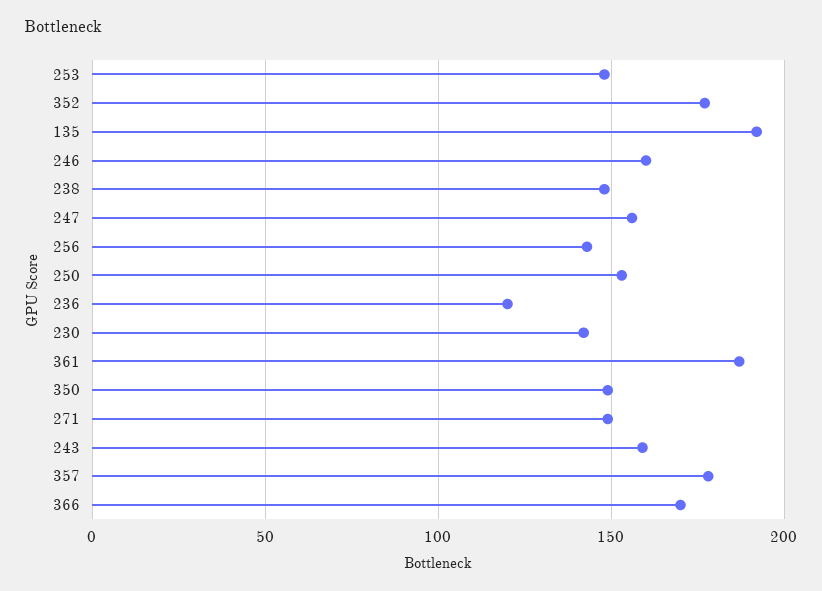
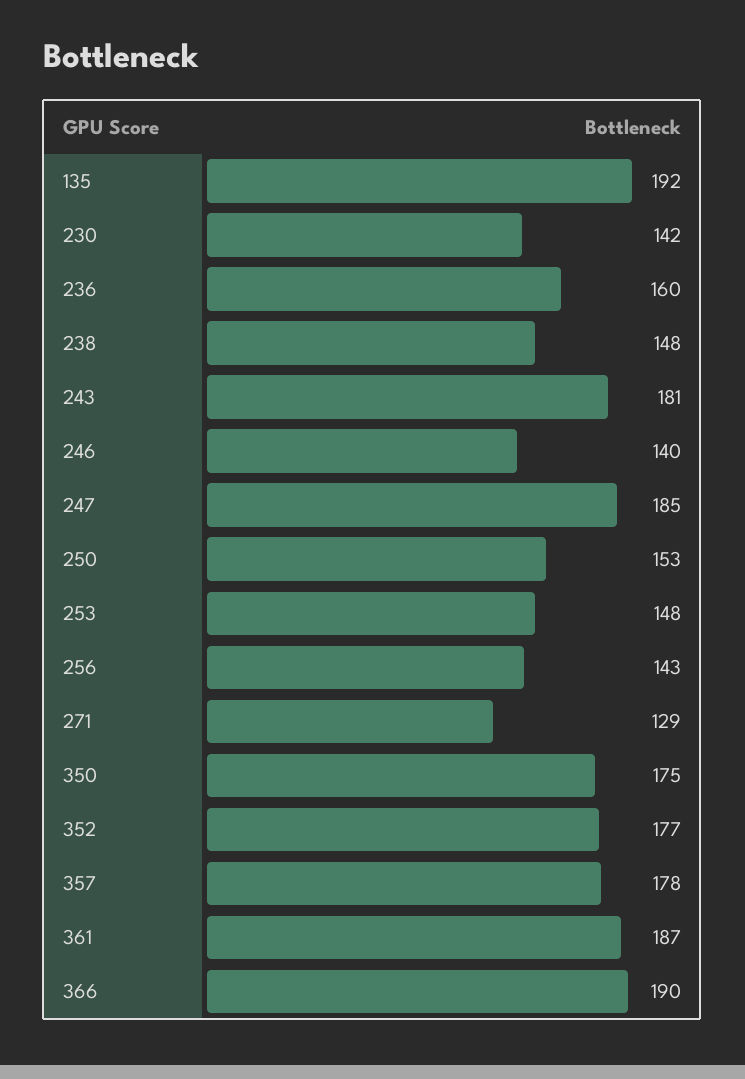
246: 160 -> 140
247: 155 -> 185
236: 120 -> 160
350: 150 -> 175
271: 150 -> 129
243: 160 -> 181
366: 170 -> 190

